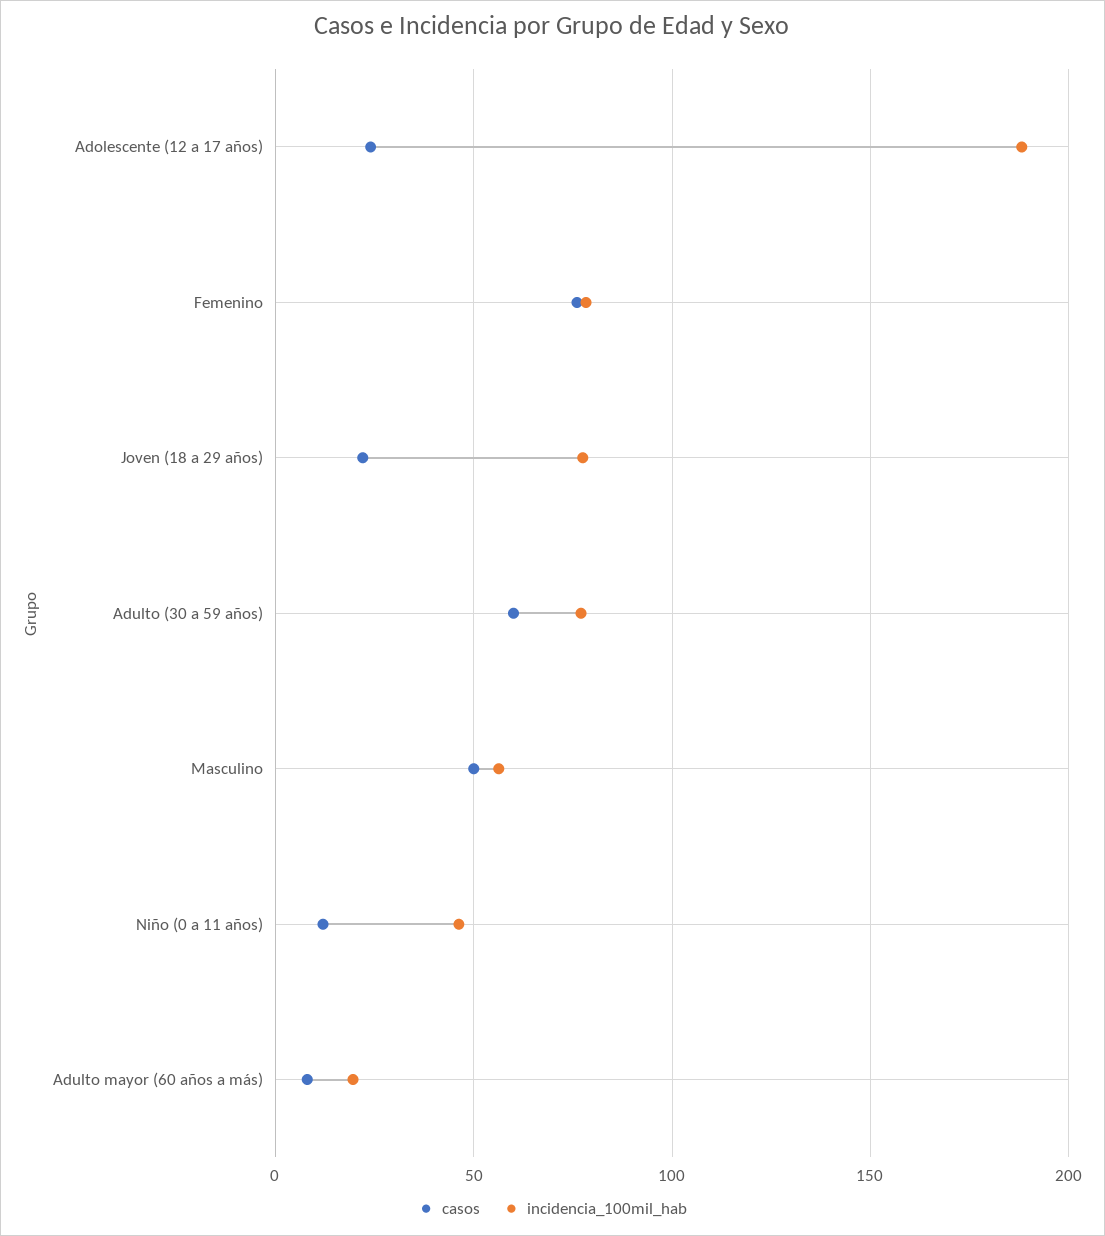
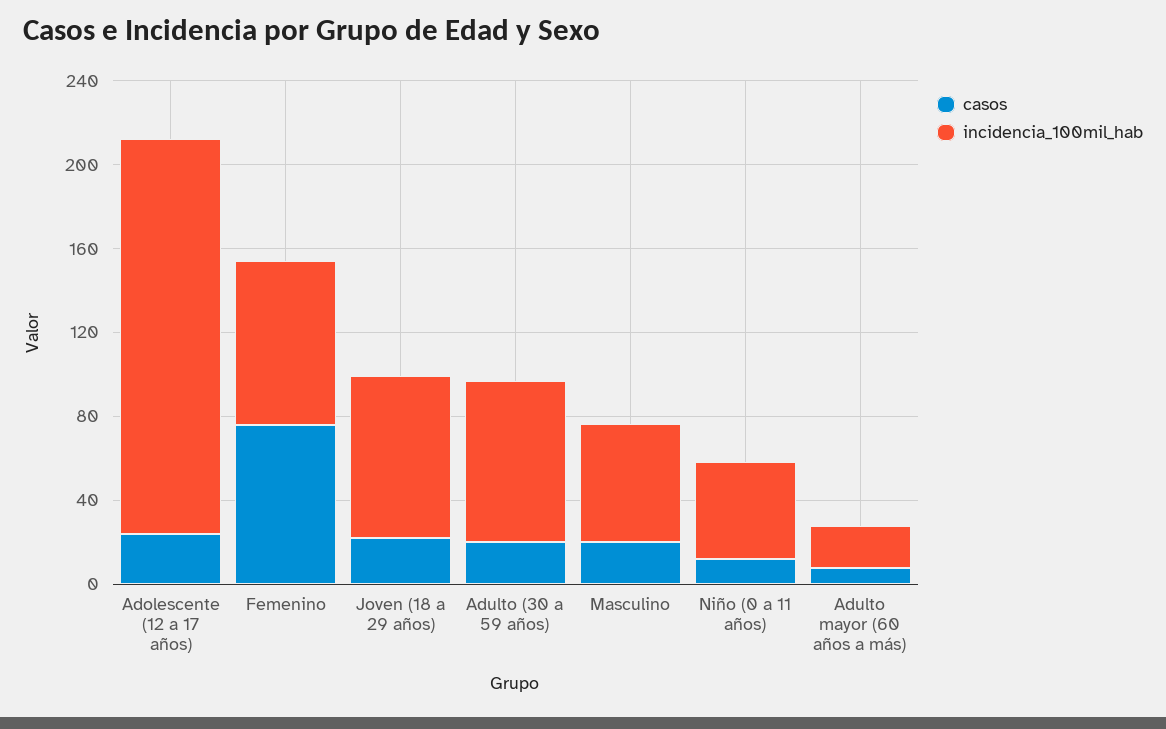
casos, Adulto (30 a 59 años): 60 -> 20
casos, Masculino: 50 -> 20

